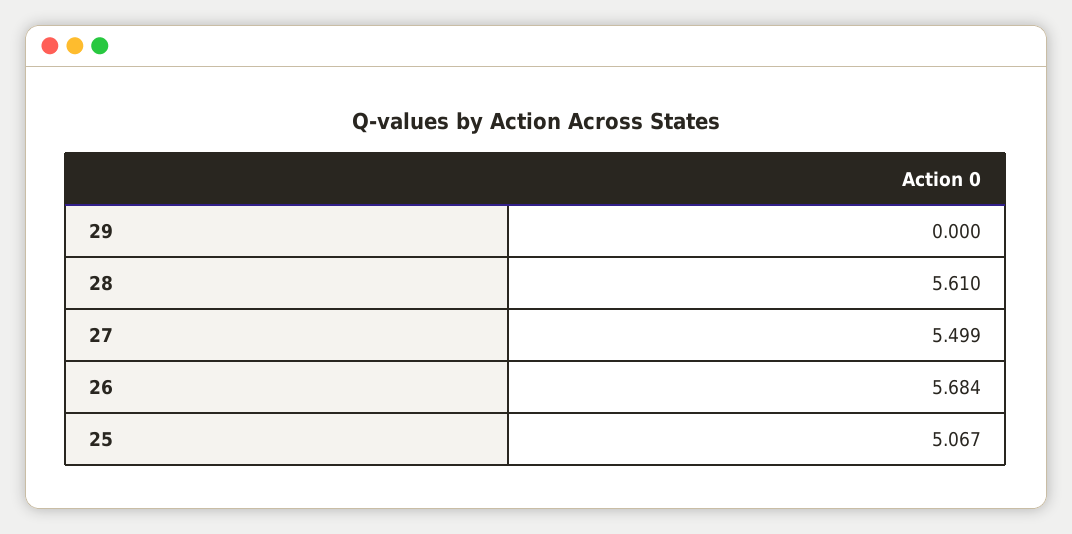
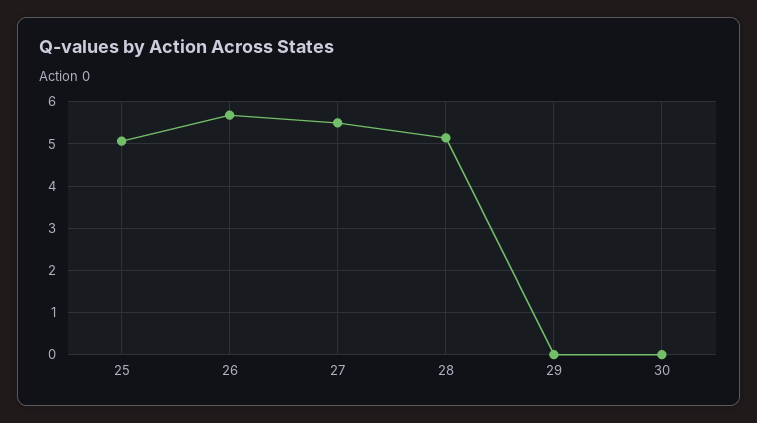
28: 5.61 -> 5.2
30: none -> 0

